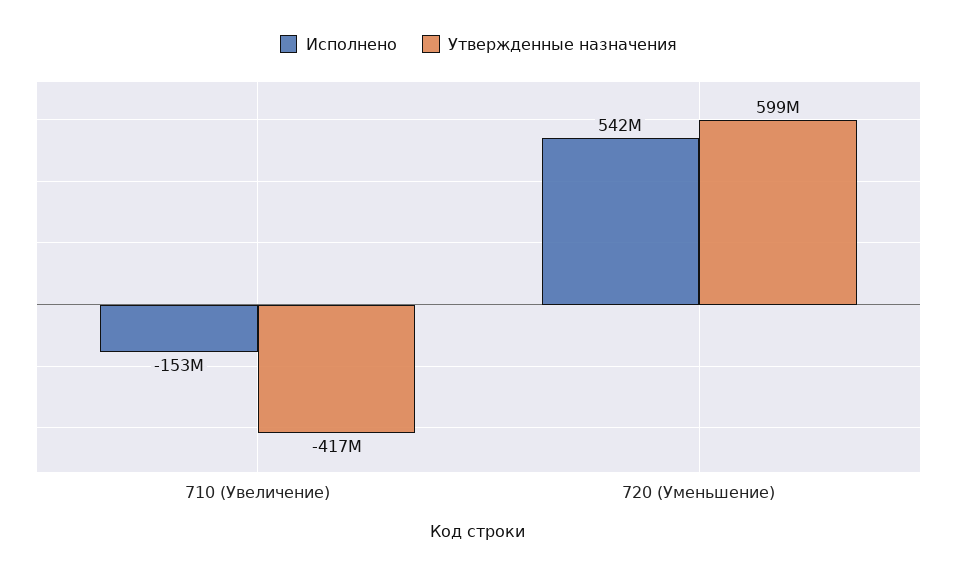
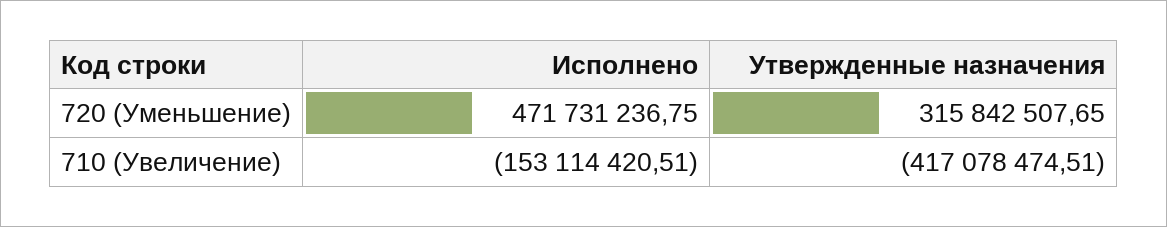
Исполнено, 720 (Уменьшение): 542000000 -> 471731236.75
Утвержденные назначения, 720 (Уменьшение): 599000000 -> 315842507.65

